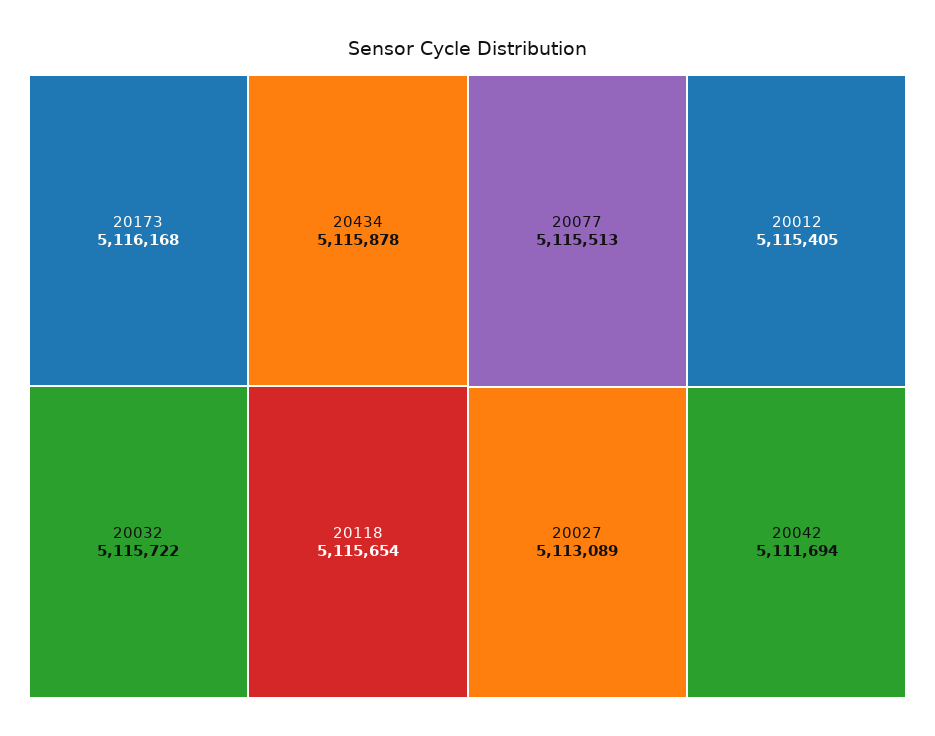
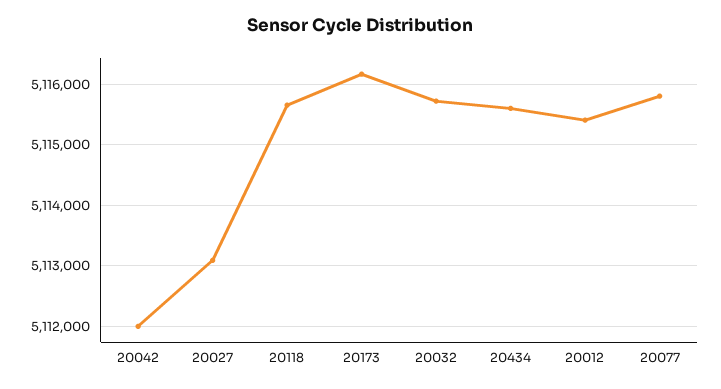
20434: 5115878 -> 5115600
20077: 5115513 -> 5115800
20042: 5111694 -> 5112000

